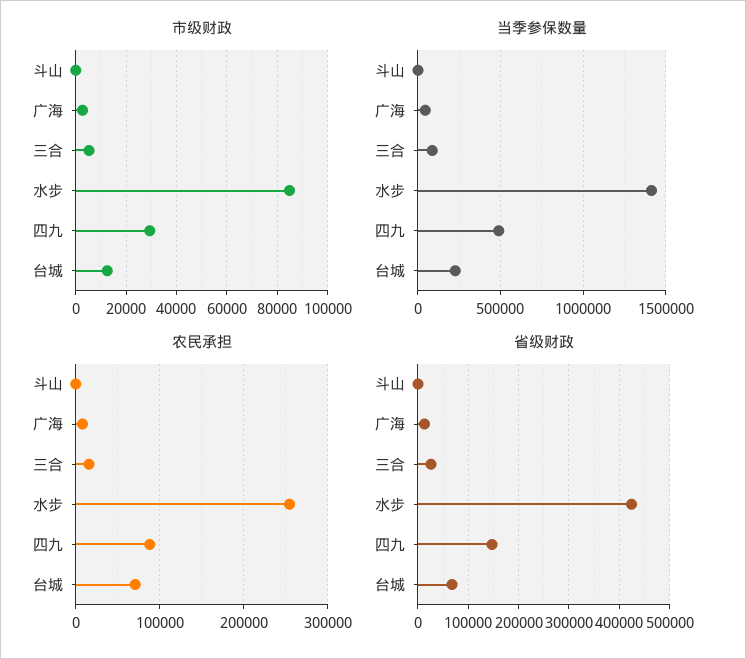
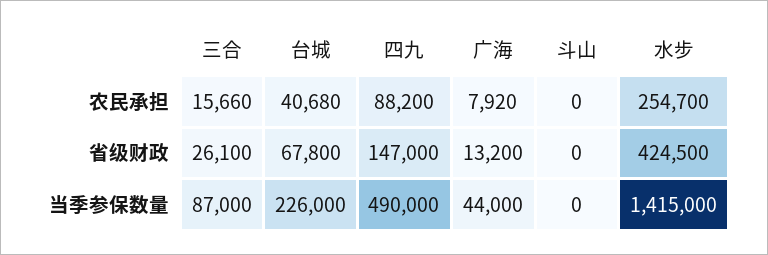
市级财政, 斗山: 0 -> none
市级财政, 广海: 2500 -> none
市级财政, 三合: 5000 -> none
市级财政, 水步: 85000 -> none
市级财政, 四九: 30000 -> none
市级财政, 台城: 12500 -> none
农民承担, 台城: 70000 -> 40680

